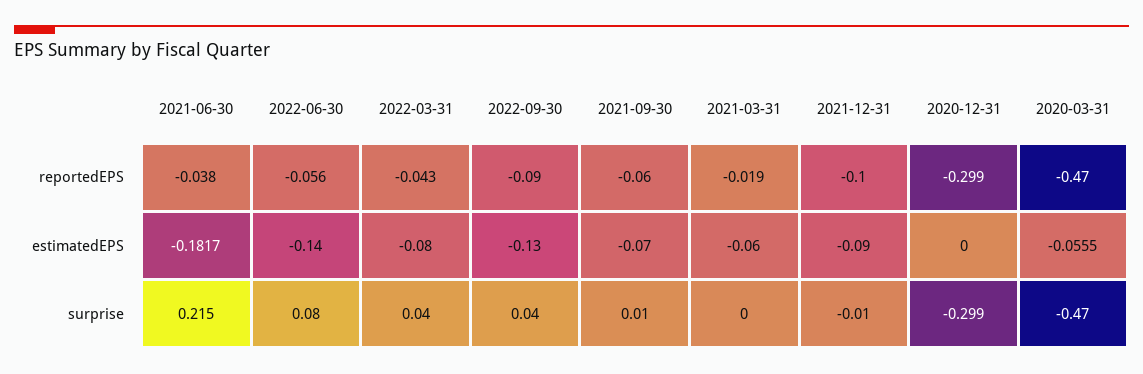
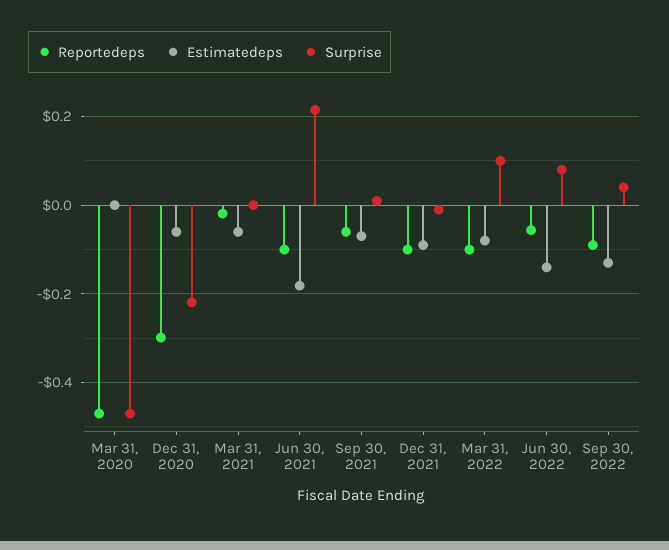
reportedEPS, 2021-06-30: -0.038 -> -0.1
reportedEPS, 2022-03-31: -0.043 -> -0.1
estimatedEPS, 2020-12-31: 0 -> -0.06
estimatedEPS, 2020-03-31: -0.0555 -> 0
surprise, 2022-03-31: 0.04 -> 0.1
surprise, 2020-12-31: -0.299 -> -0.22

